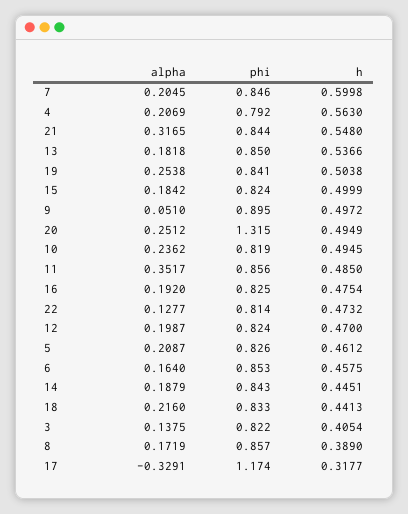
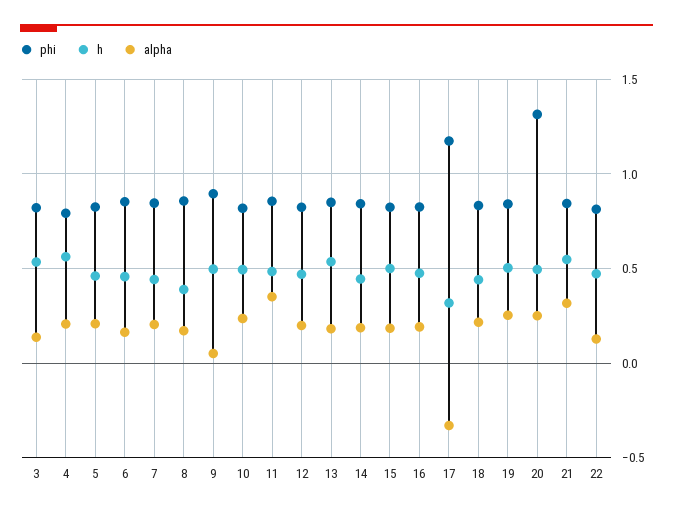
h, 7: 0.5998 -> 0.45
h, 3: 0.4054 -> 0.55

